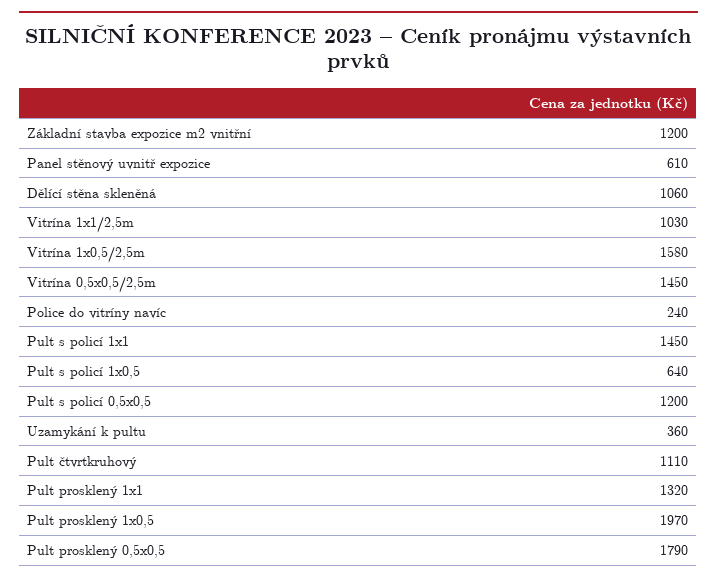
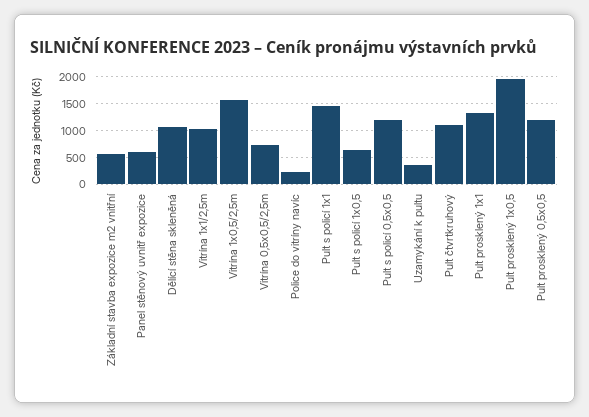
Základní stavba expozice m2 vnitřní: 1200 -> 500
Vitrína 0,5x0,5/2,5m: 1450 -> 750
Pult prosklený 0,5x0,5: 1790 -> 1250

